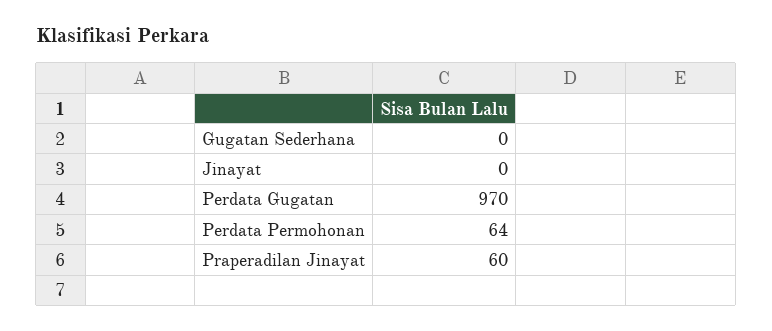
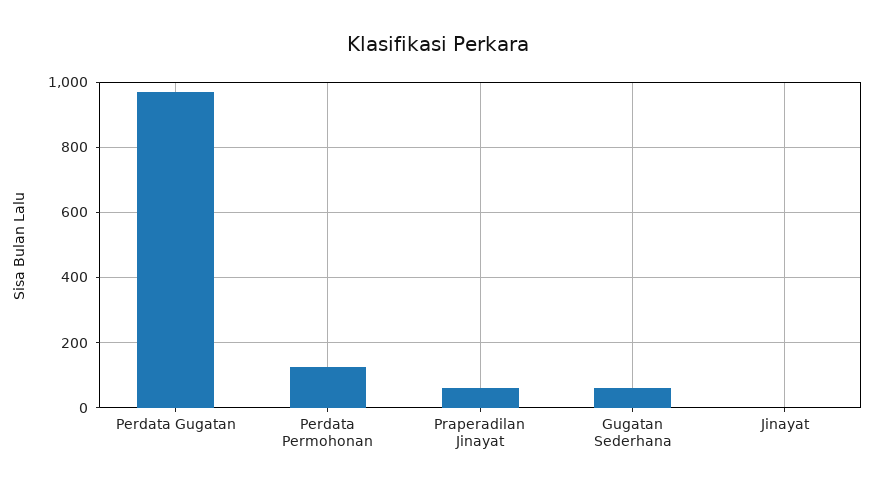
Gugatan Sederhana: 0 -> 60
Perdata Permohonan: 64 -> 120

